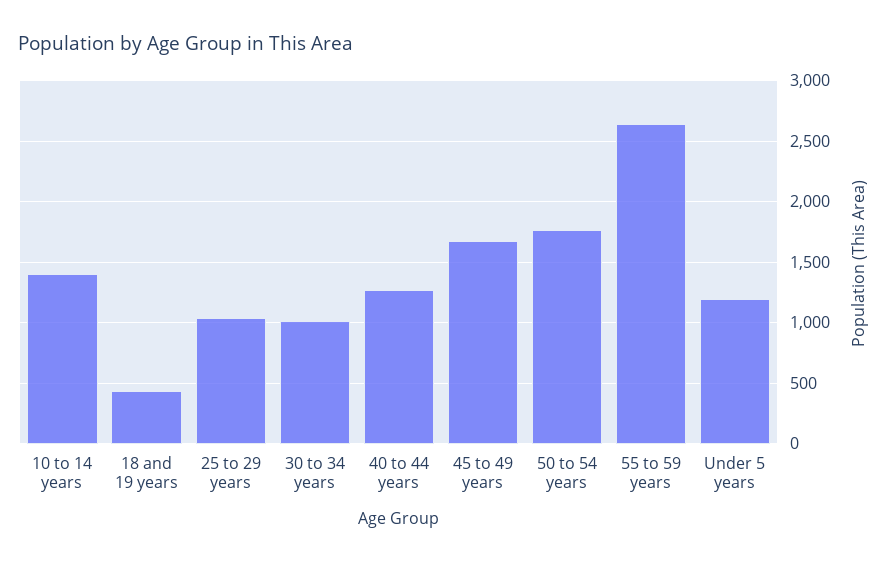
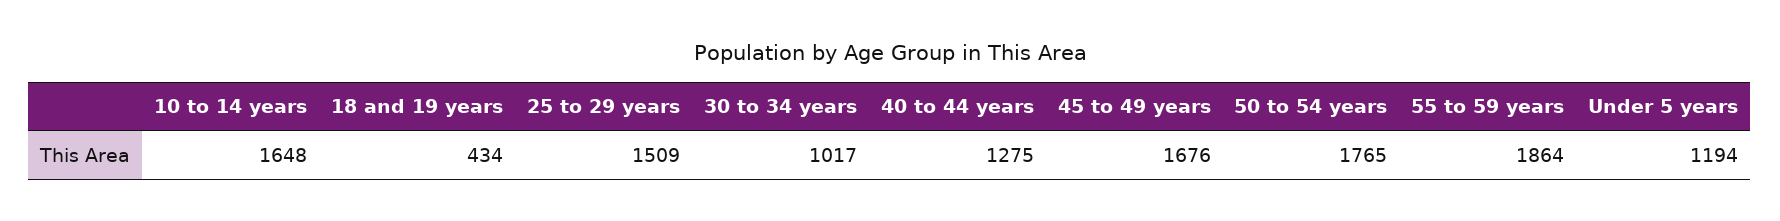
10 to 14 years: 1400 -> 1648
25 to 29 years: 1050 -> 1509
55 to 59 years: 2650 -> 1864

